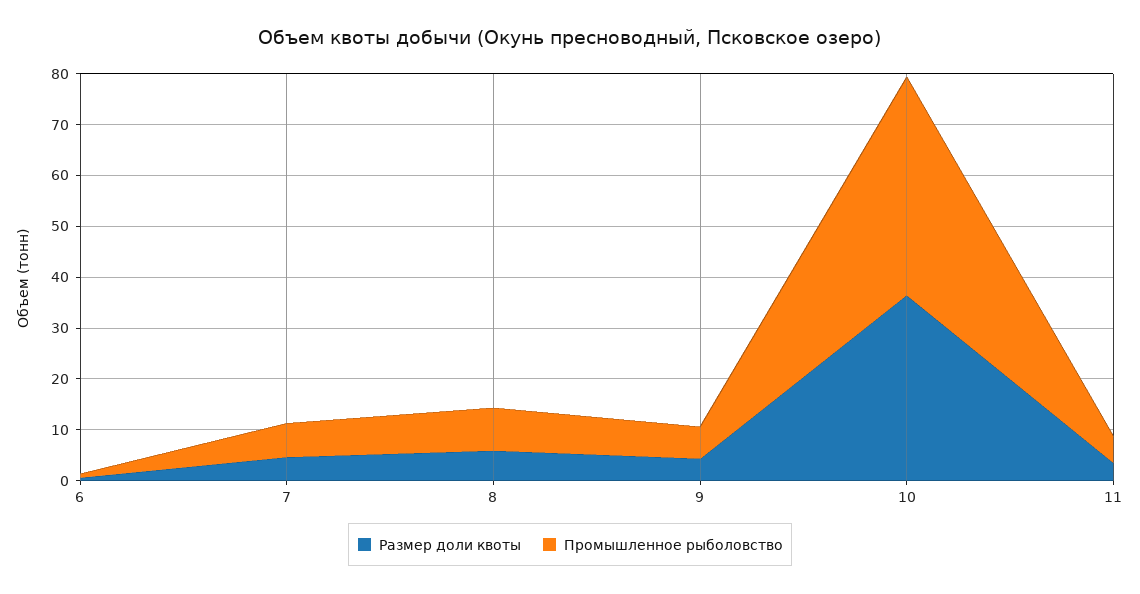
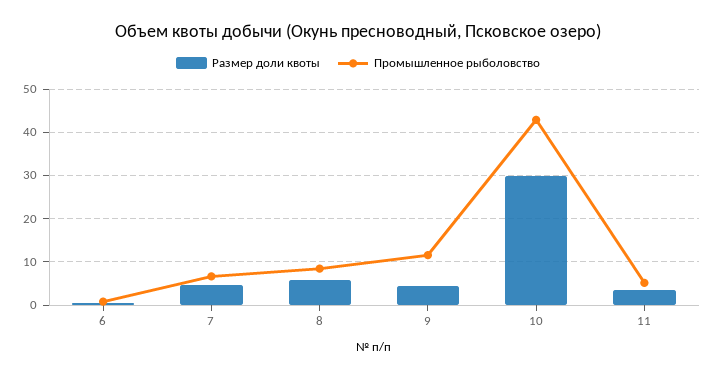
Промышленное рыболовство, 9: 6 -> 12
Размер доли квоты, 10: 36 -> 30

